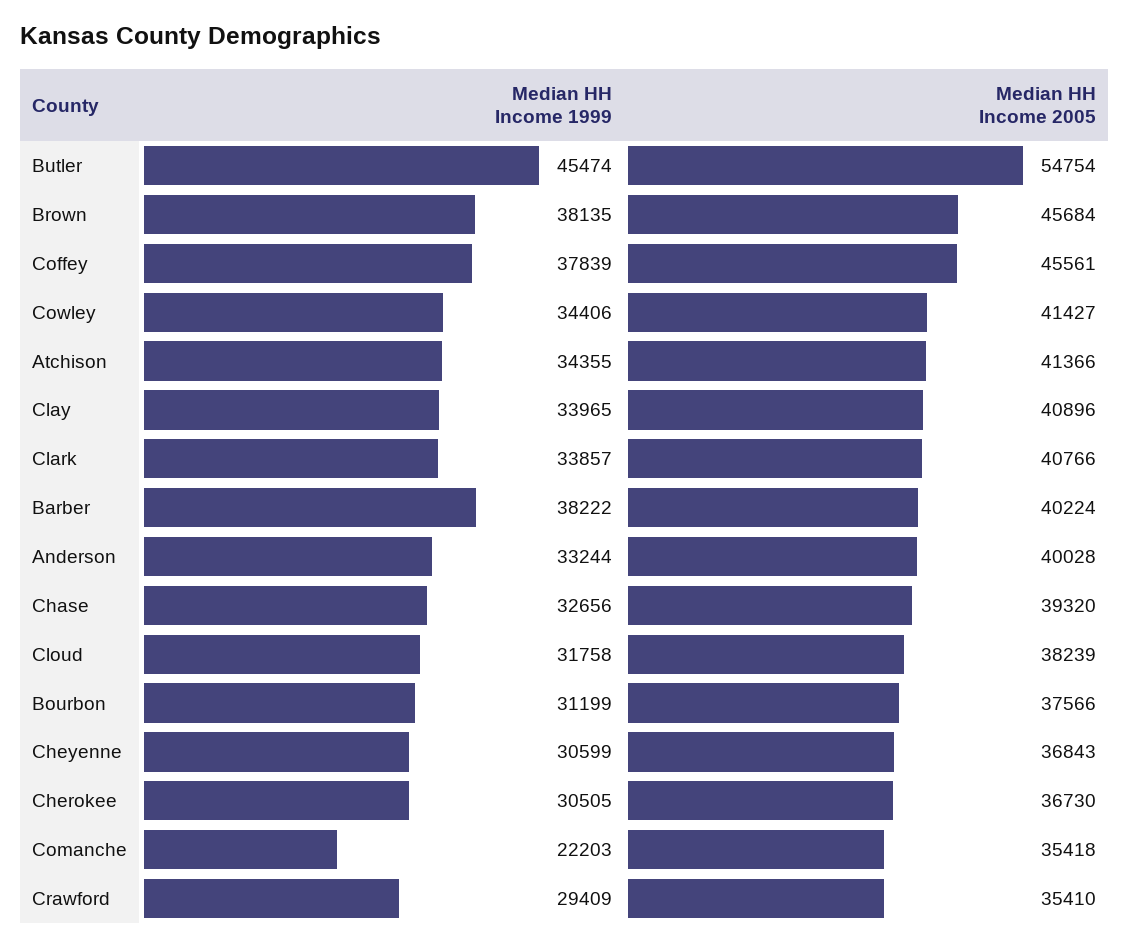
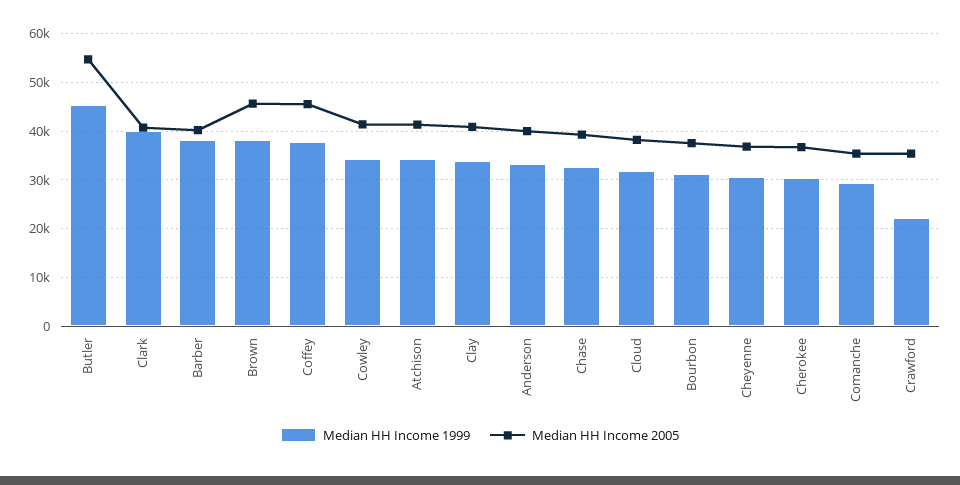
Median HH Income 1999, Clark: 33857 -> 40000
Median HH Income 1999, Comanche: 22203 -> 30000
Median HH Income 1999, Crawford: 29409 -> 22000

